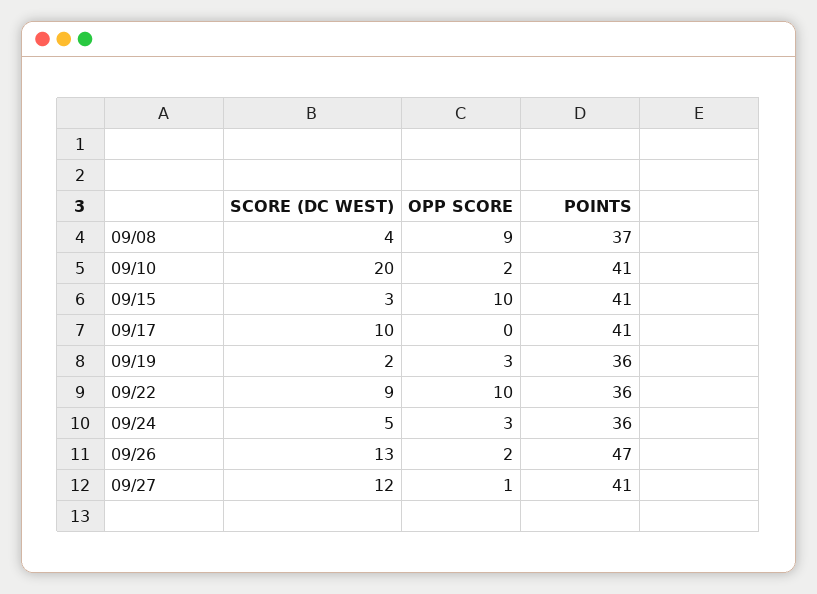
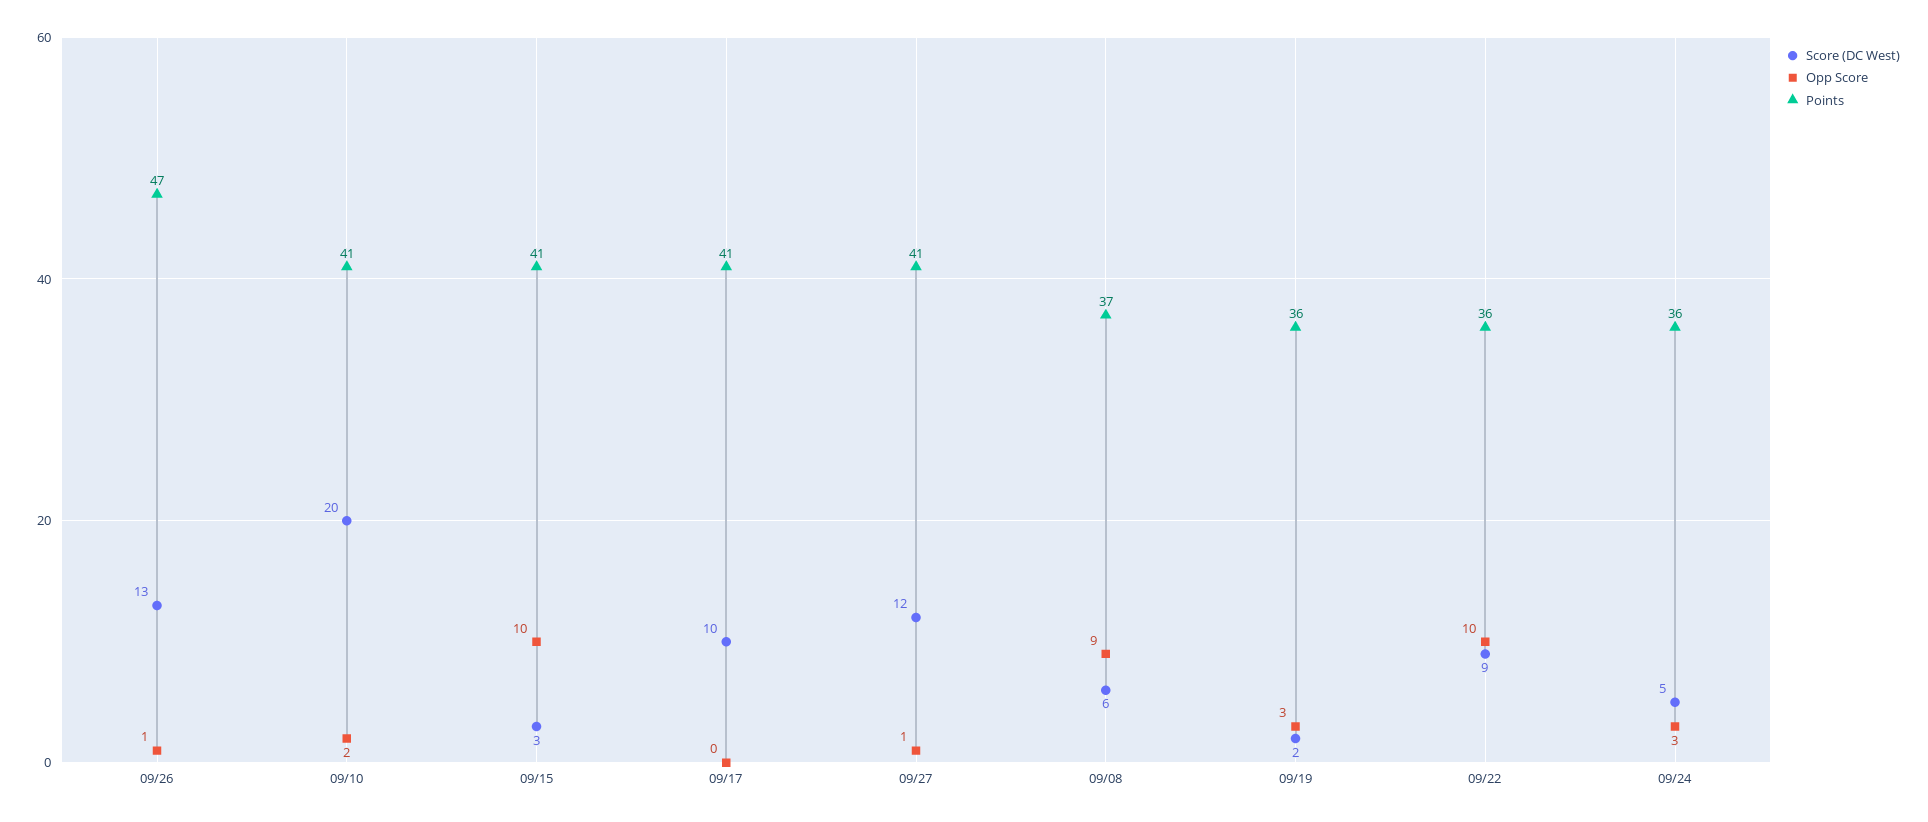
SCORE (DC WEST), 09/08: 4 -> 6
OPP SCORE, 09/26: 2 -> 1

